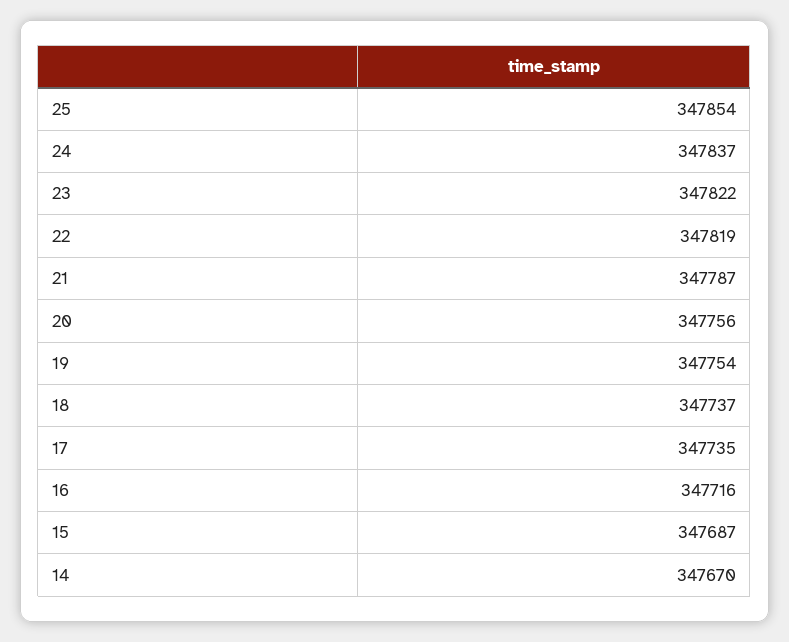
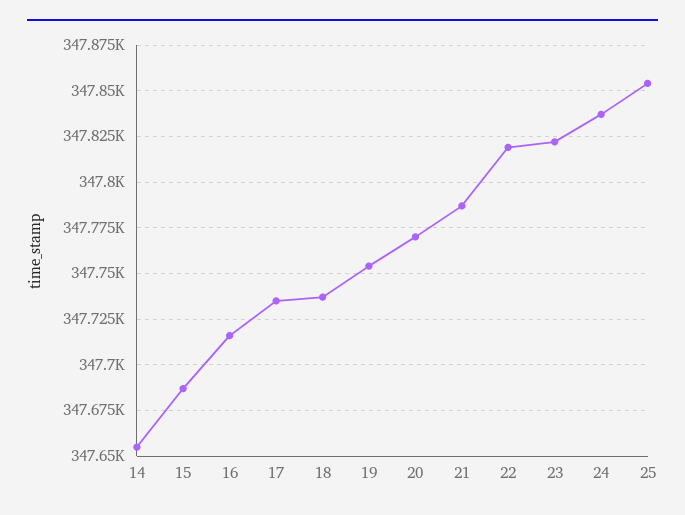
20: 347756 -> 347770
14: 347670 -> 347655

